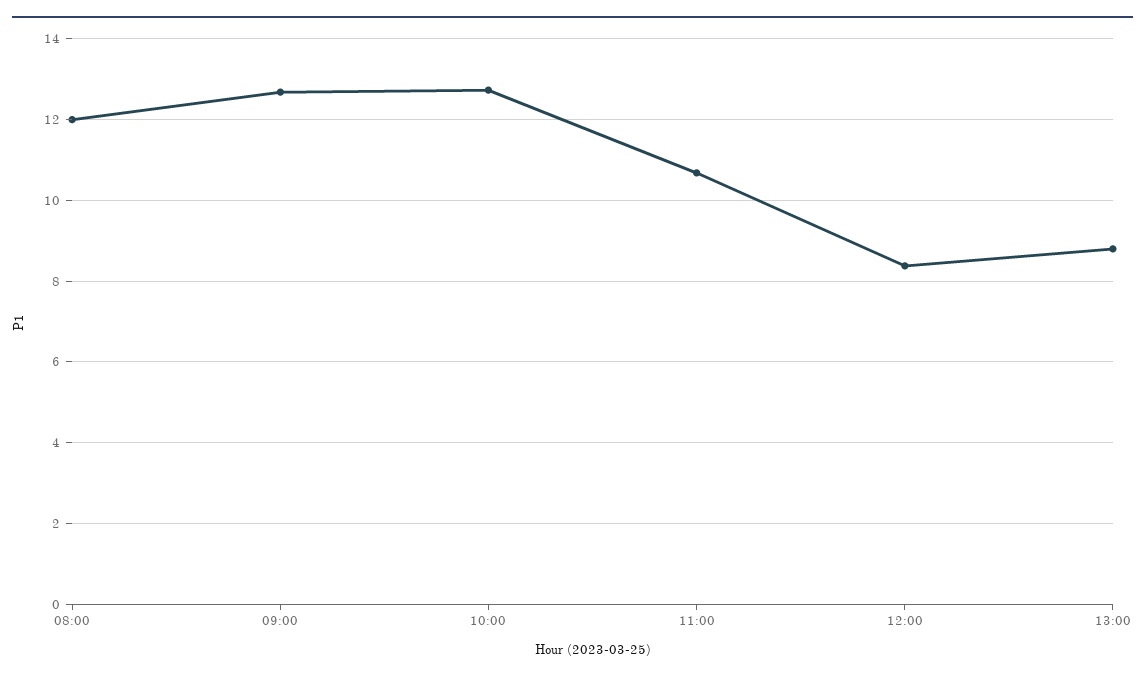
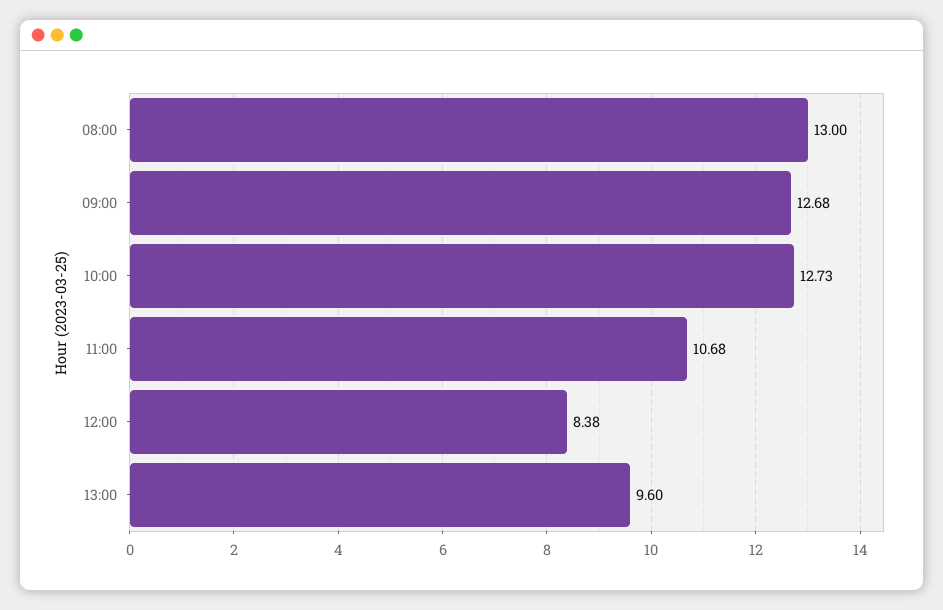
08:00: 12 -> 13
13:00: 8.8 -> 9.6

